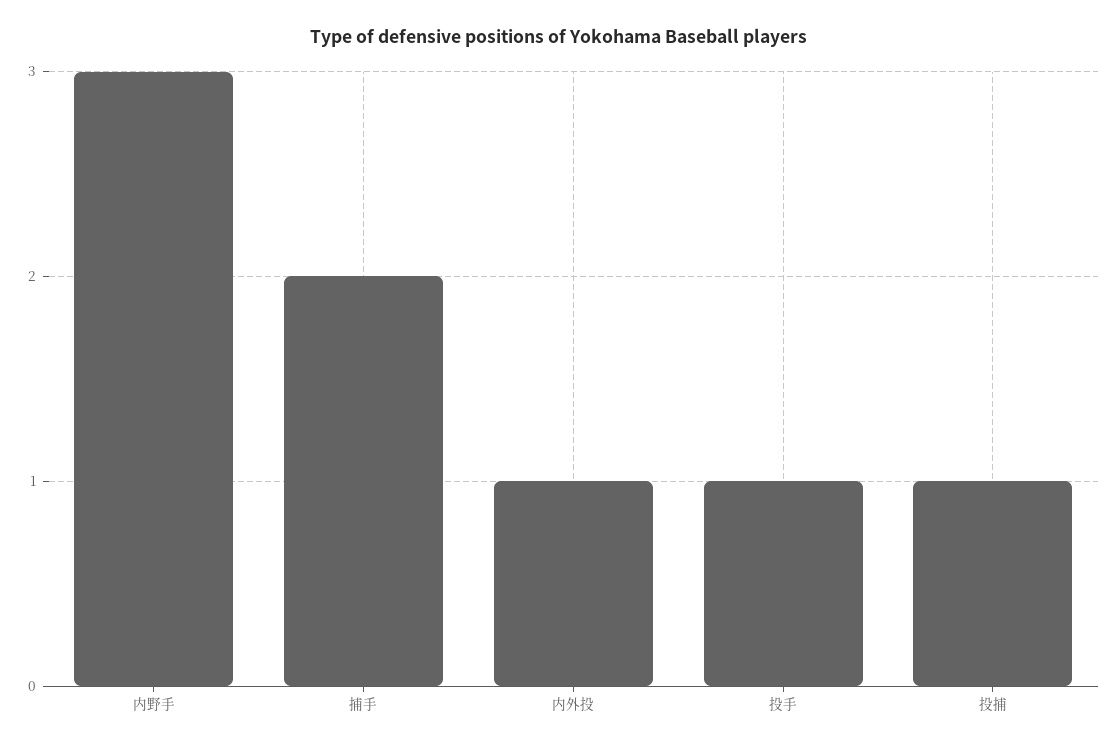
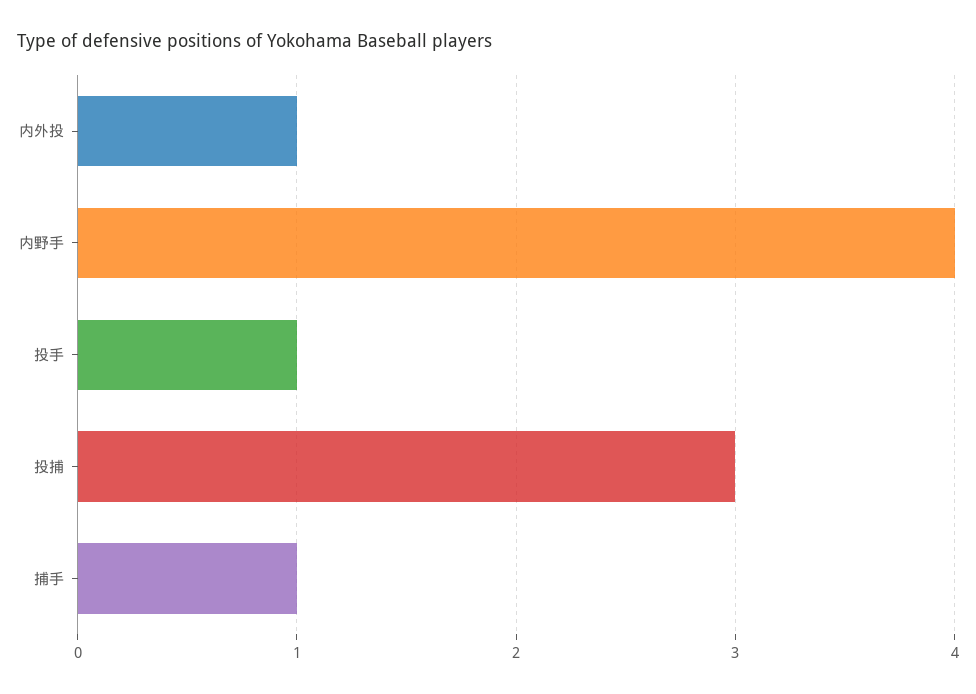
内野手: 3 -> 4
捕手: 2 -> 1
投捕: 1 -> 3

